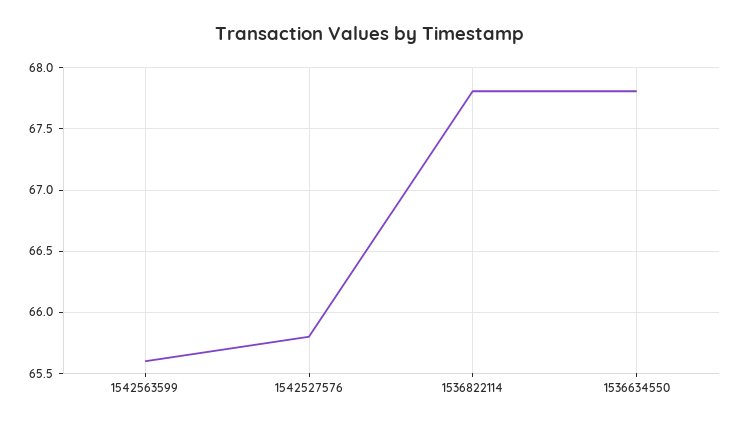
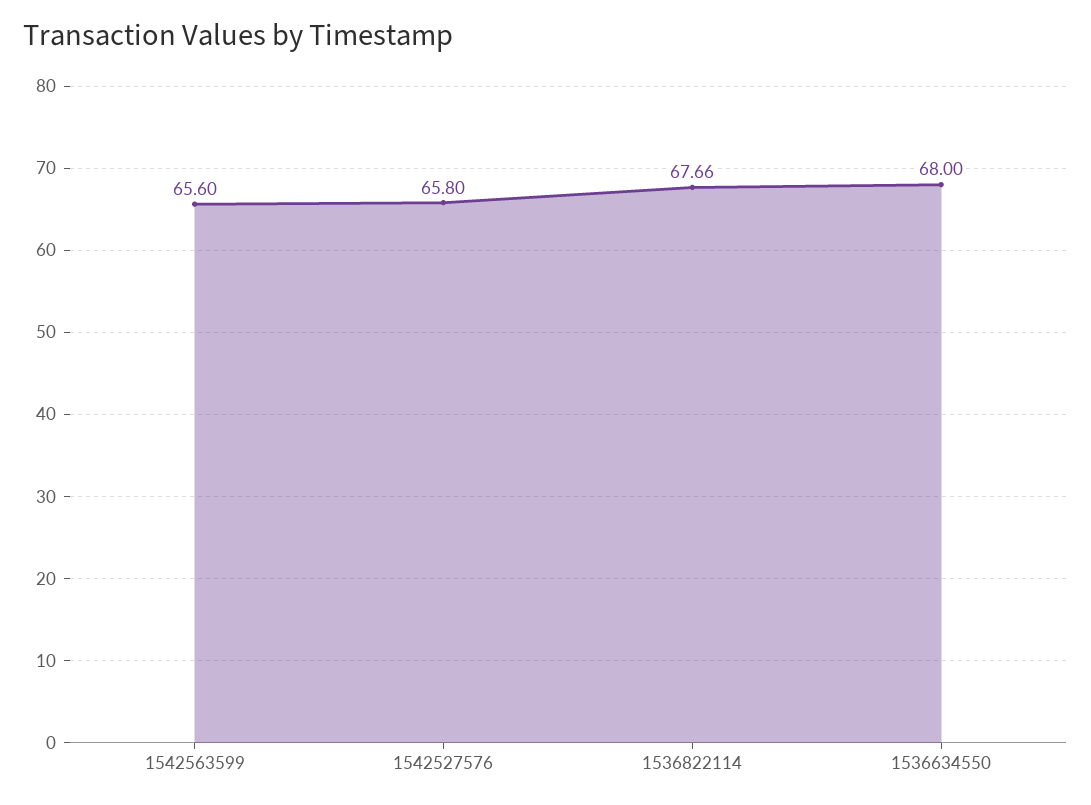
1536822114: 67.8 -> 67.66
1536634550: 67.8 -> 68

